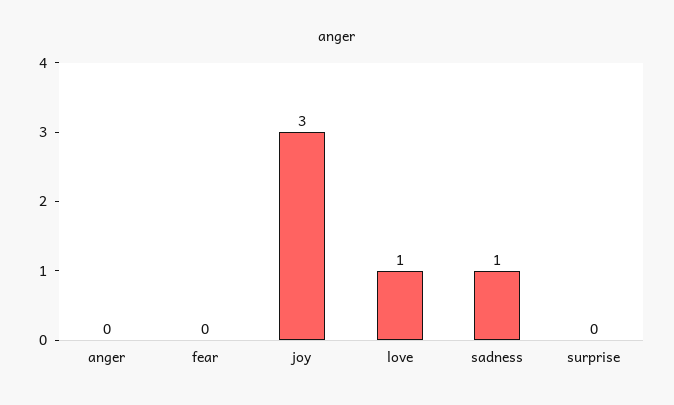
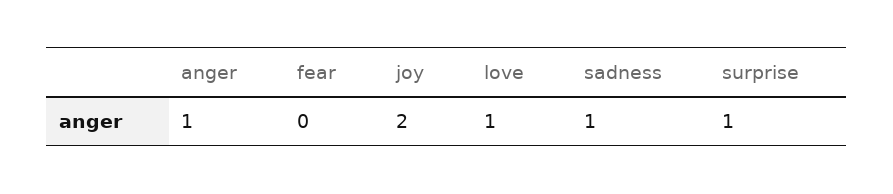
anger: 0 -> 1
joy: 3 -> 2
surprise: 0 -> 1

